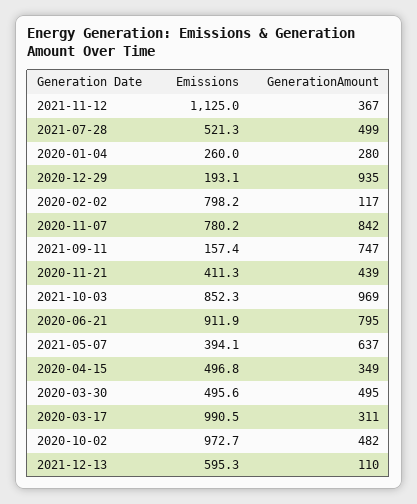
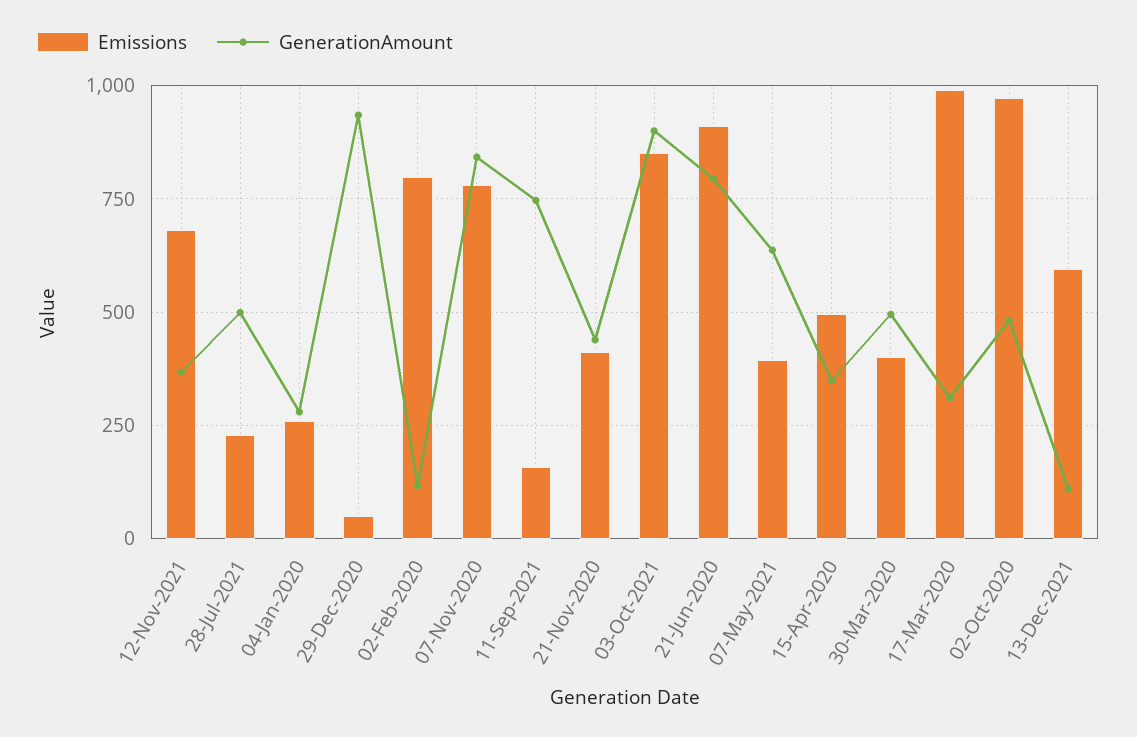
Emissions, 2021-11-12: 1125 -> 675
Emissions, 2021-07-28: 521.3 -> 225
Emissions, 2020-12-29: 193.1 -> 50
GenerationAmount, 2021-10-03: 969 -> 900
Emissions, 2020-03-30: 495.6 -> 400

